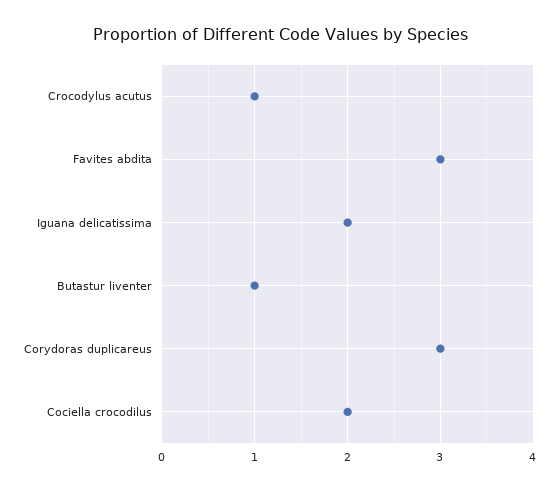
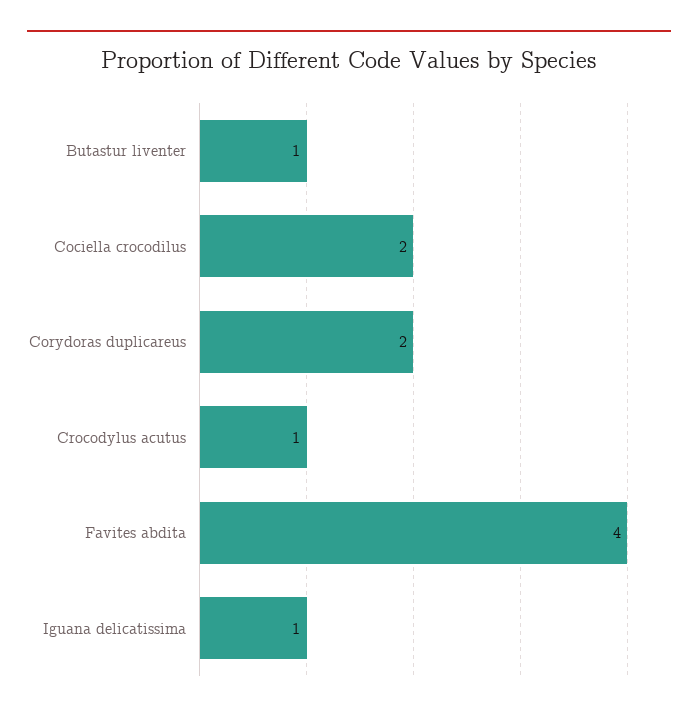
Favites abdita: 3 -> 4
Iguana delicatissima: 2 -> 1
Corydoras duplicareus: 3 -> 2

